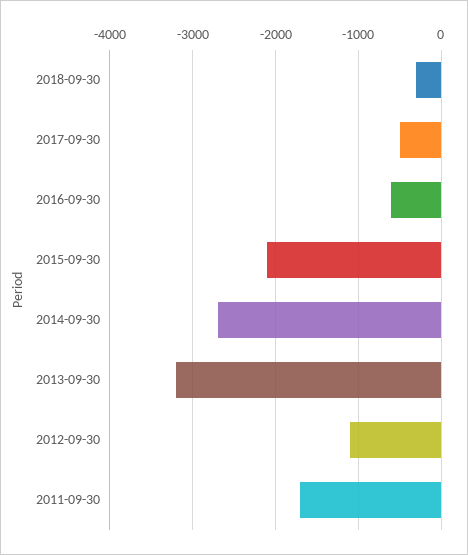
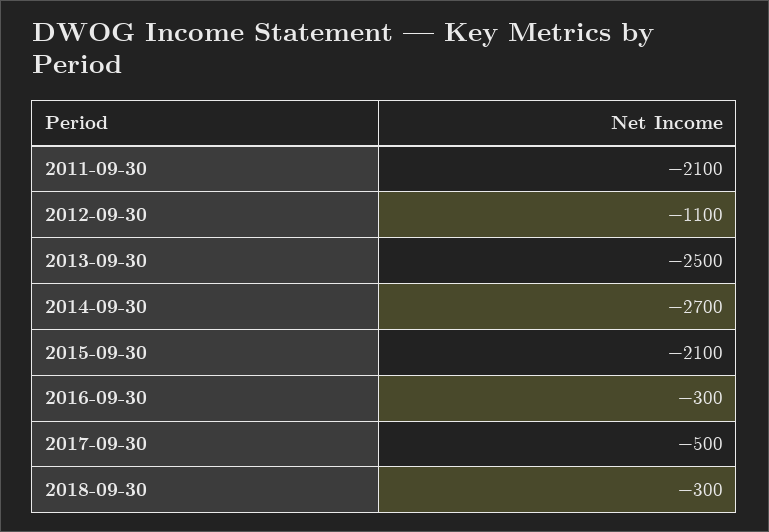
2016-09-30: -600 -> -300
2013-09-30: -3200 -> -2500
2011-09-30: -1700 -> -2100

